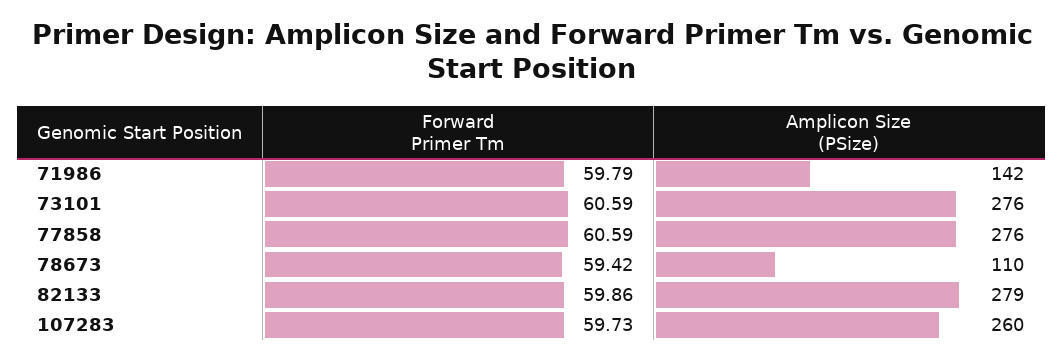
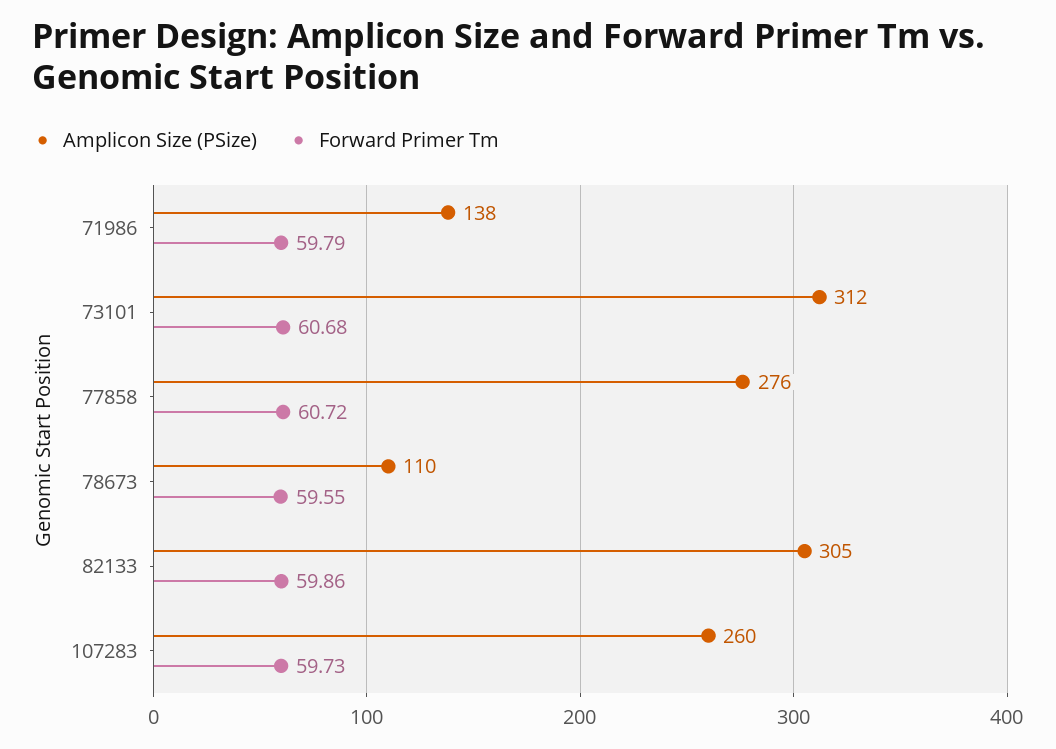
Amplicon Size (PSize), 71986: 142 -> 138
Forward Primer Tm, 73101: 60.59 -> 60.68
Amplicon Size (PSize), 73101: 276 -> 312
Forward Primer Tm, 77858: 60.59 -> 60.72
Forward Primer Tm, 78673: 59.42 -> 59.55
Amplicon Size (PSize), 82133: 279 -> 305

